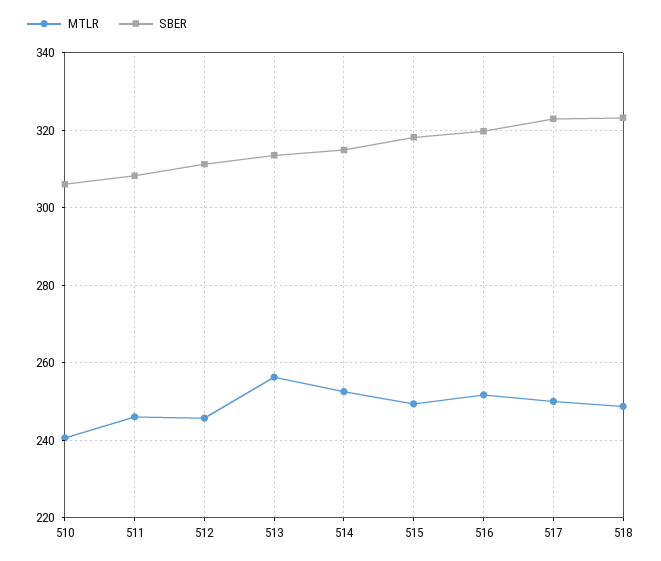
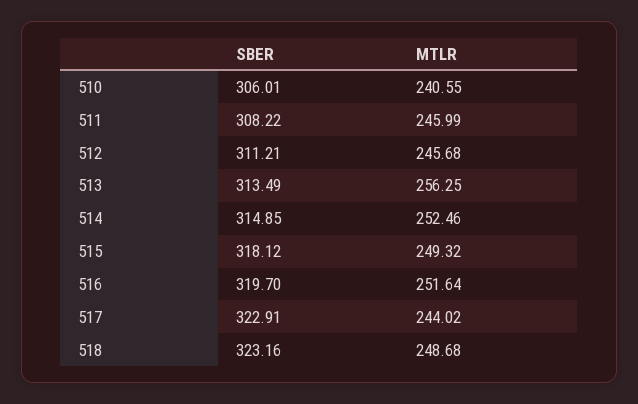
MTLR, 517: 250 -> 244.02

